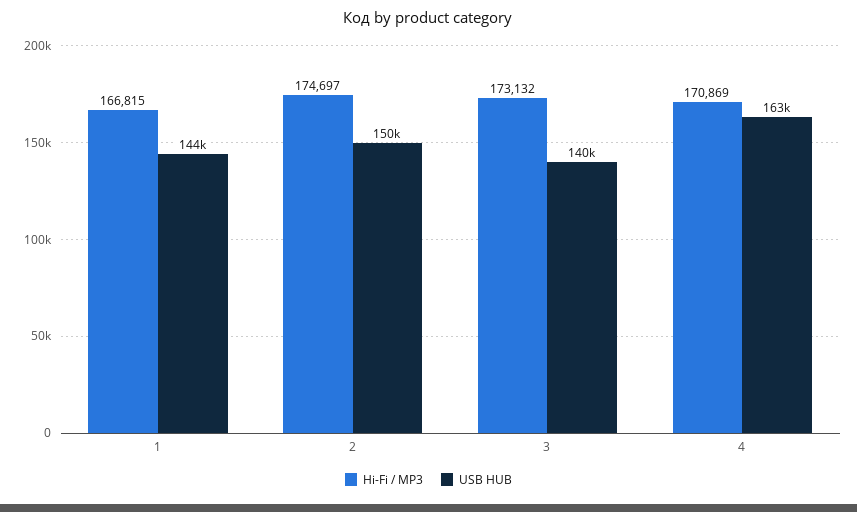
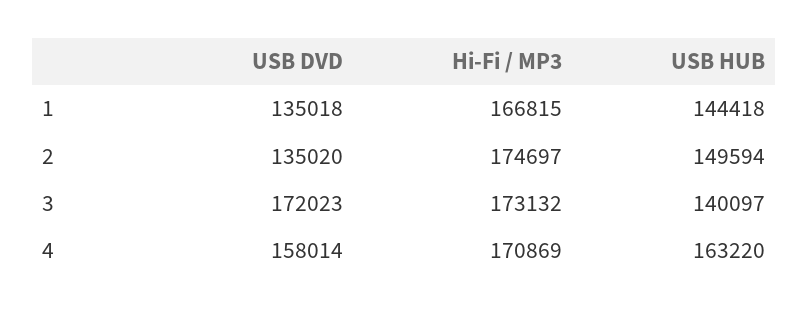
USB DVD, 1: none -> 135018
USB DVD, 2: none -> 135020
USB DVD, 3: none -> 172023
USB DVD, 4: none -> 158014

